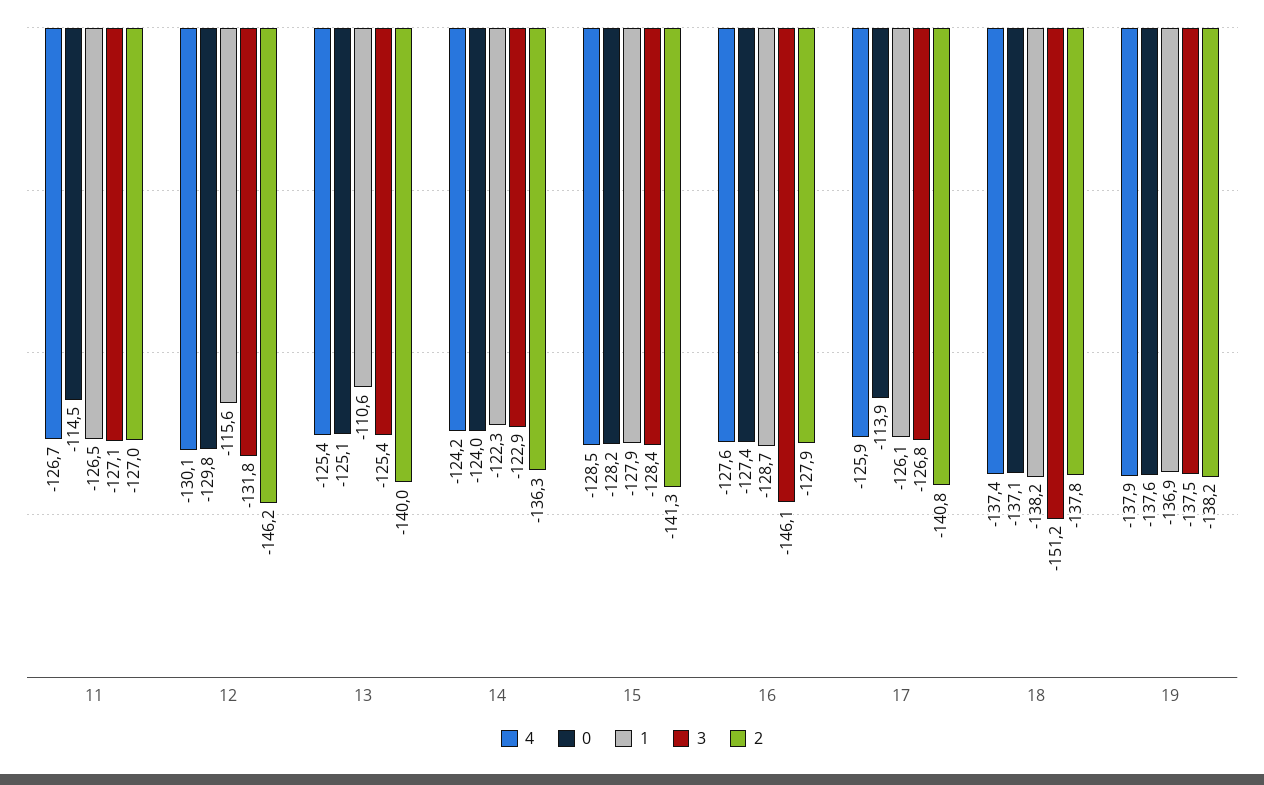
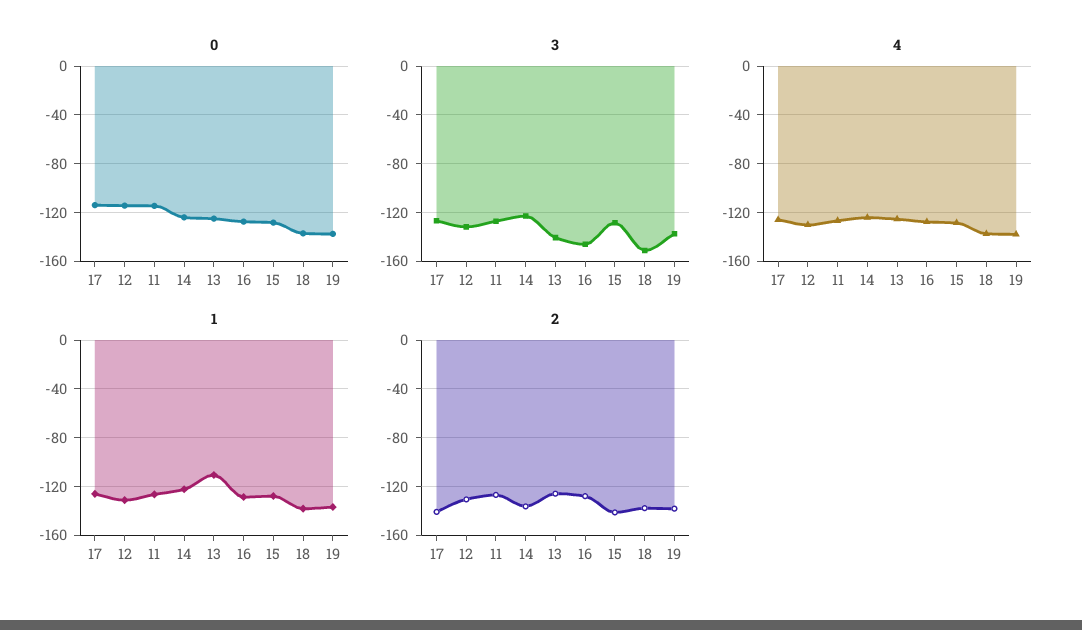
0, 12: -129.8 -> -115
1, 12: -115.6 -> -130
2, 12: -146.2 -> -130
3, 13: -125.4 -> -140
2, 13: -140 -> -125

